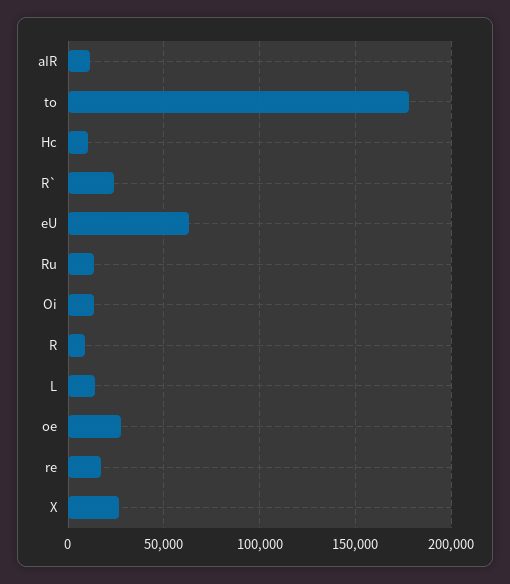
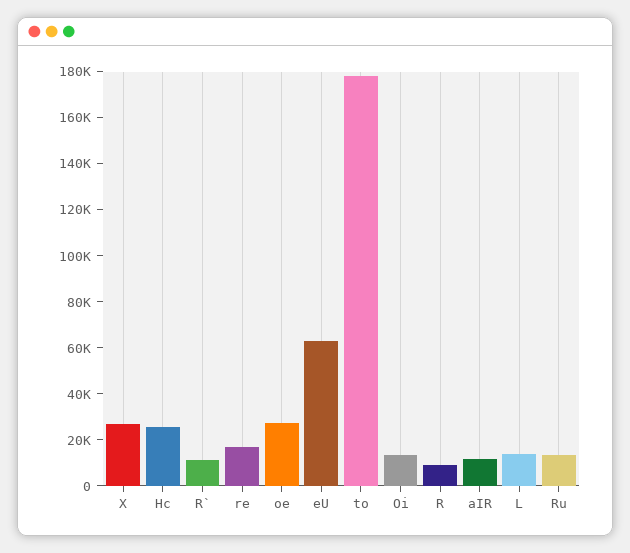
Hc: 10000 -> 25000
R`: 25000 -> 10000

